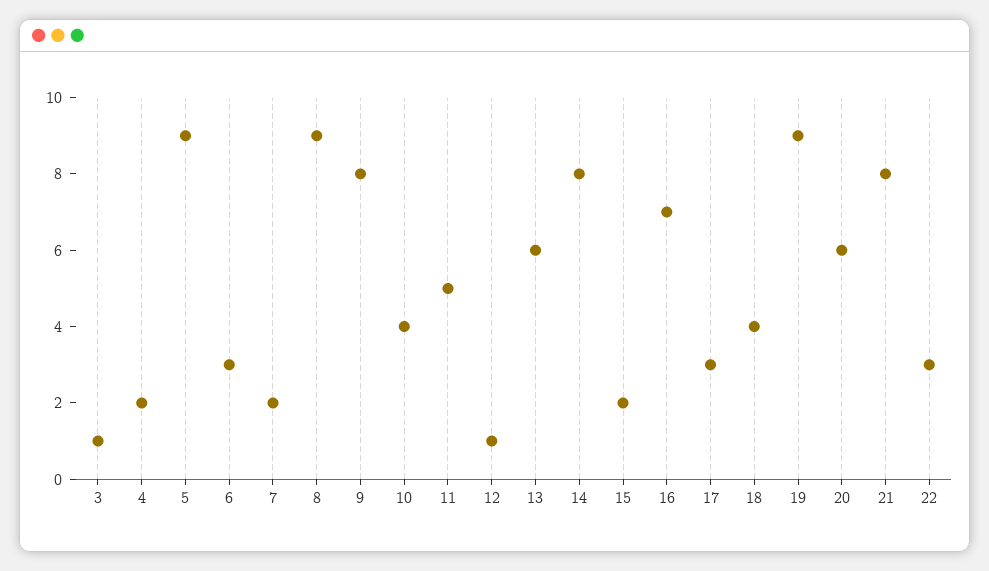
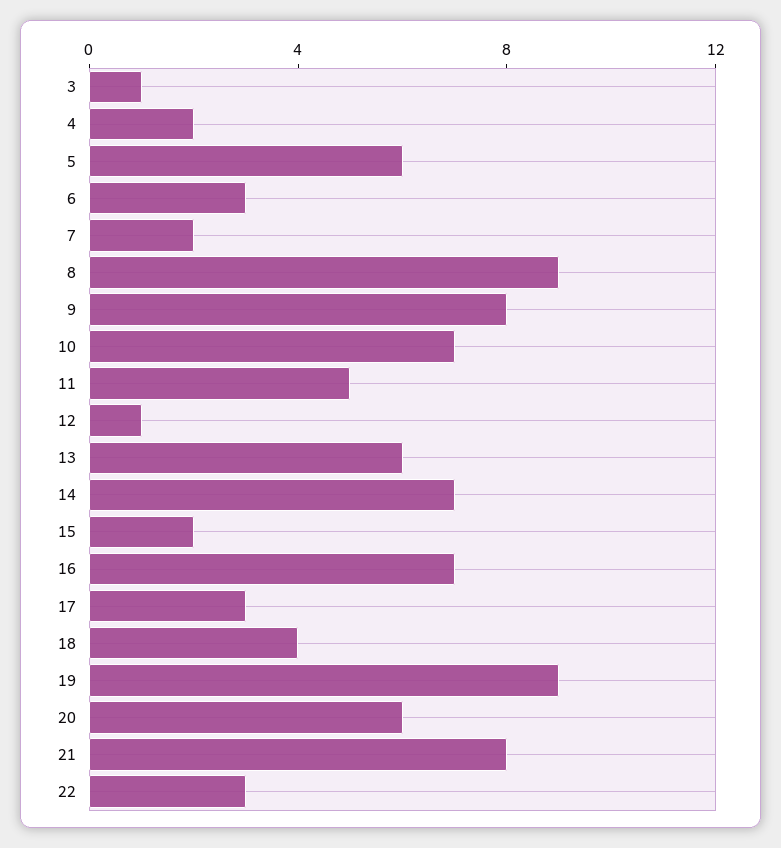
5: 9 -> 6
10: 4 -> 7
14: 8 -> 7

